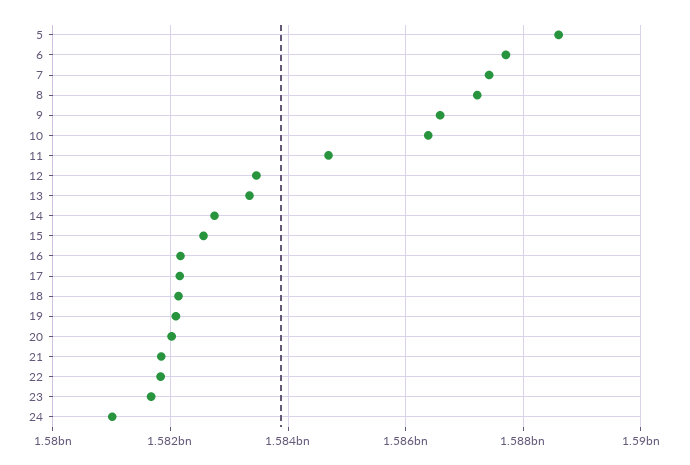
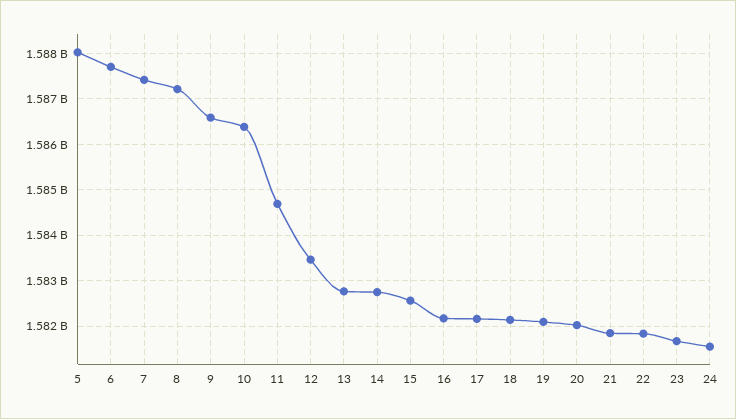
5: 1588600000 -> 1588000000
13: 1583400000 -> 1582800000
24: 1581000000 -> 1581600000

